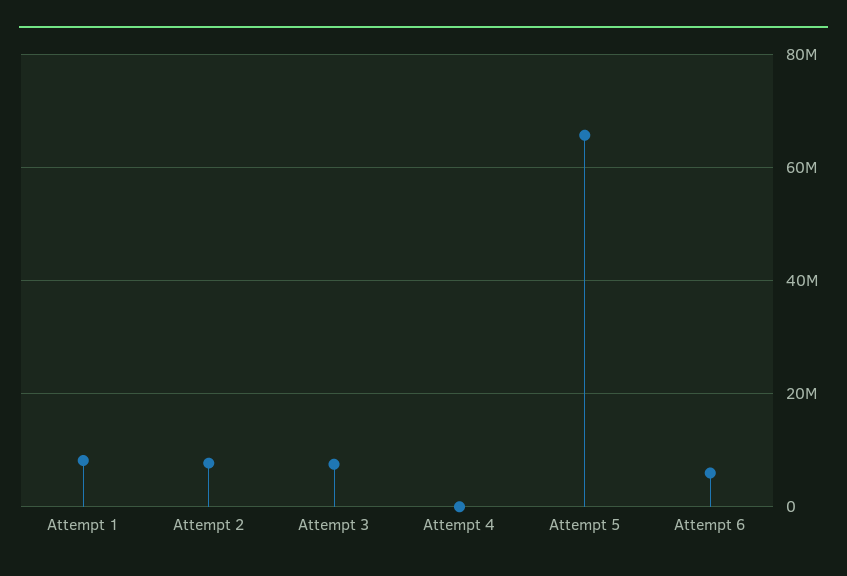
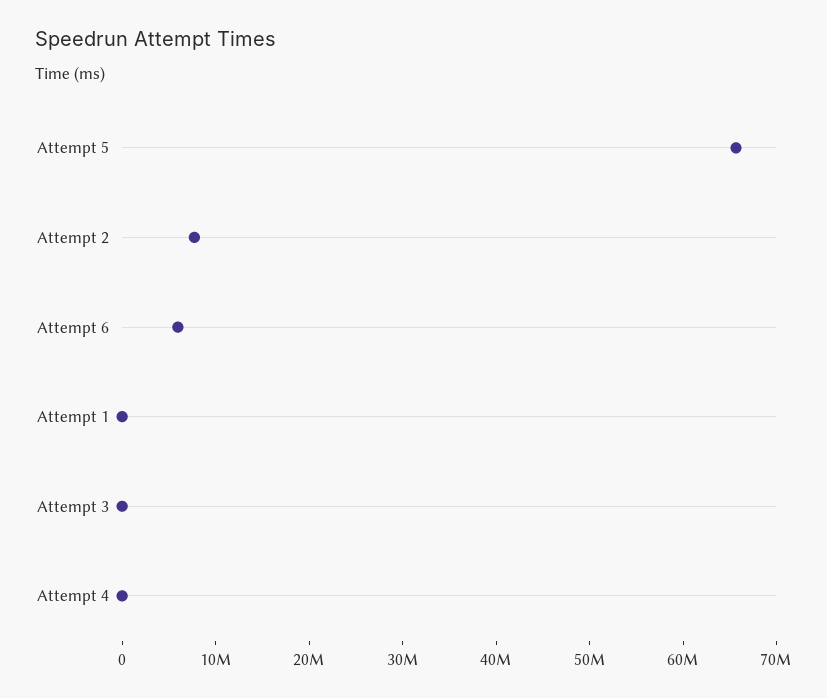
Attempt 1: 8000000 -> 0
Attempt 3: 8000000 -> 0

